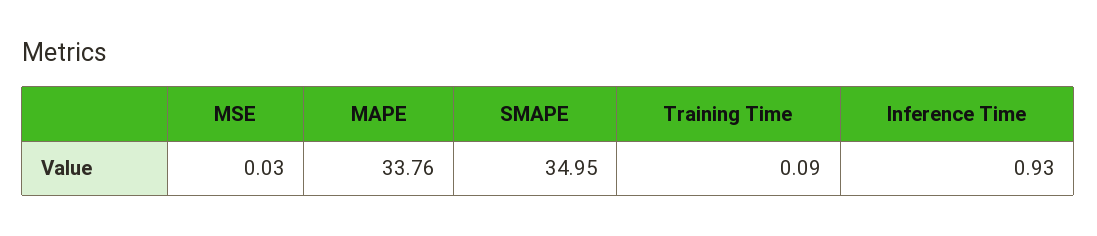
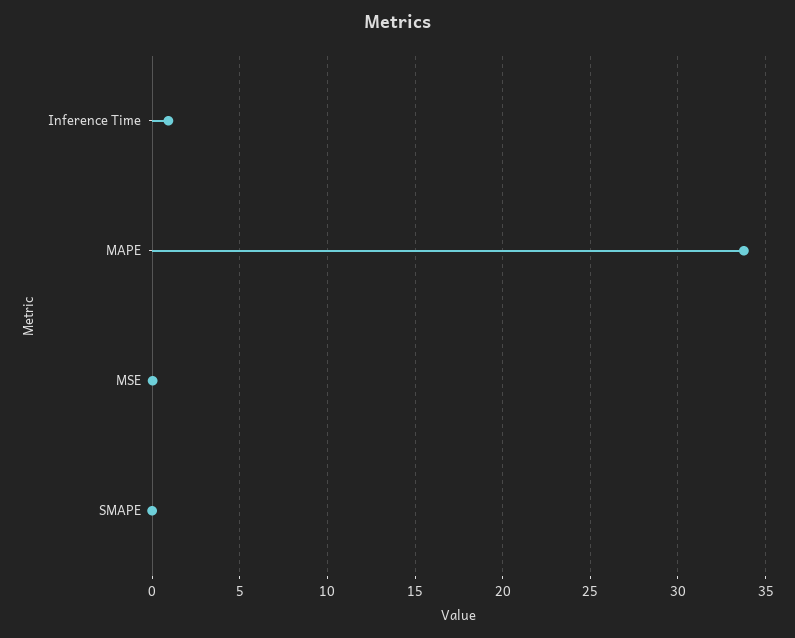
SMAPE: 34.95 -> 0
Training Time: 0.09 -> none

